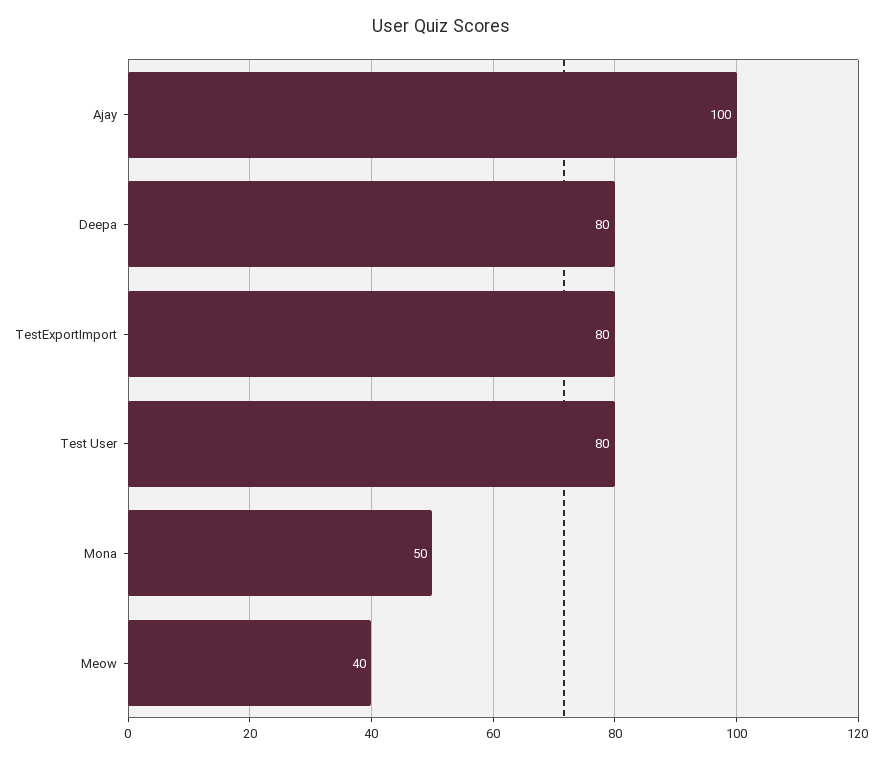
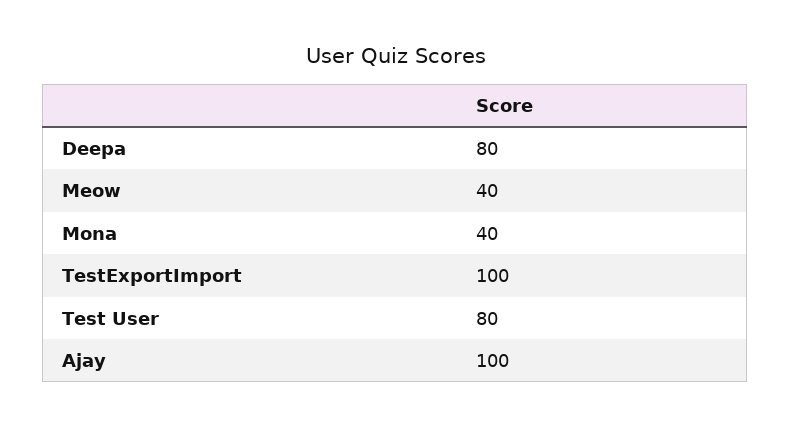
TestExportImport: 80 -> 100
Mona: 50 -> 40

